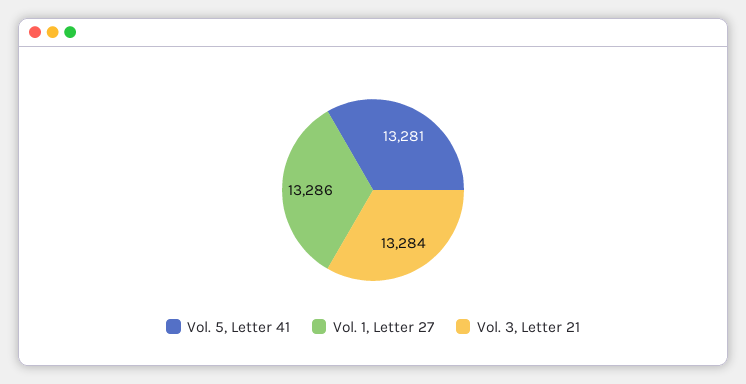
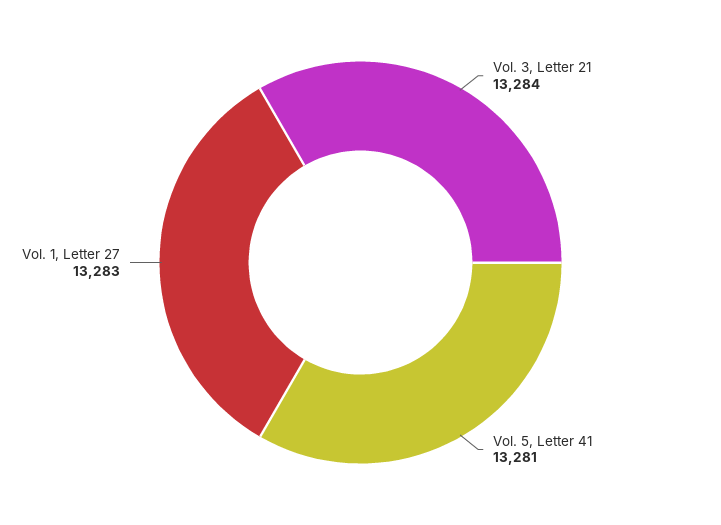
Vol. 1, Letter 27: 13286 -> 13283

